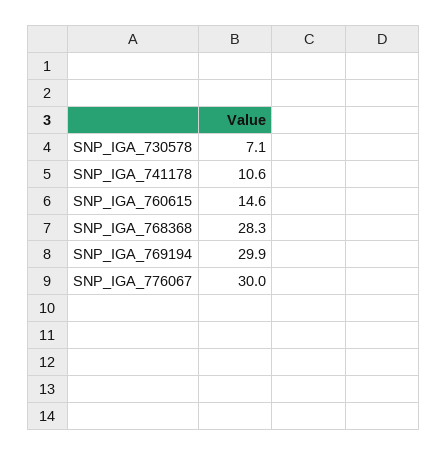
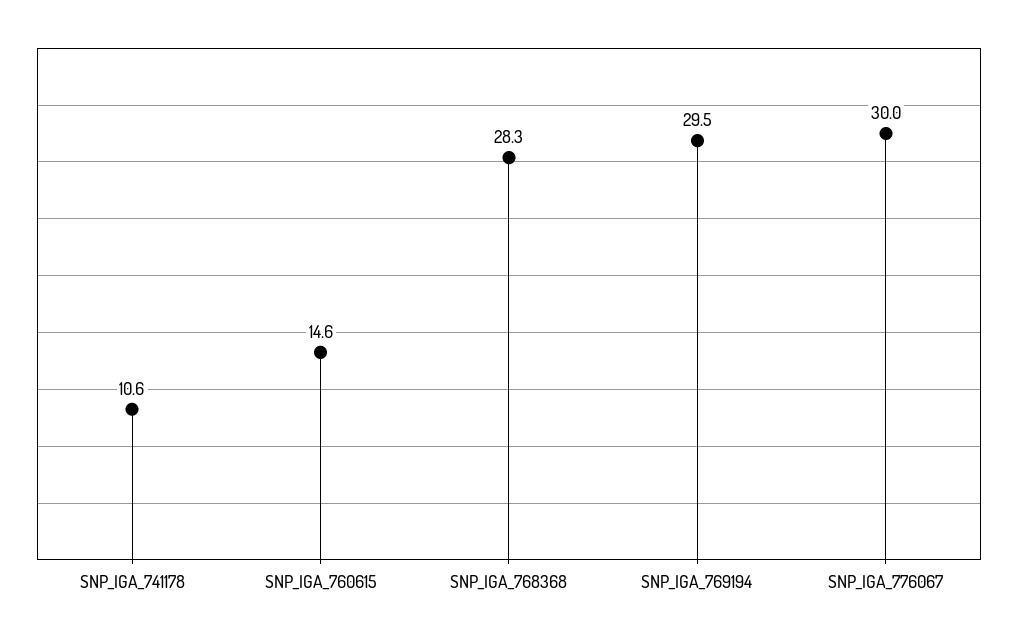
SNP_IGA_730578: 7.1 -> none
SNP_IGA_769194: 29.9 -> 29.5

